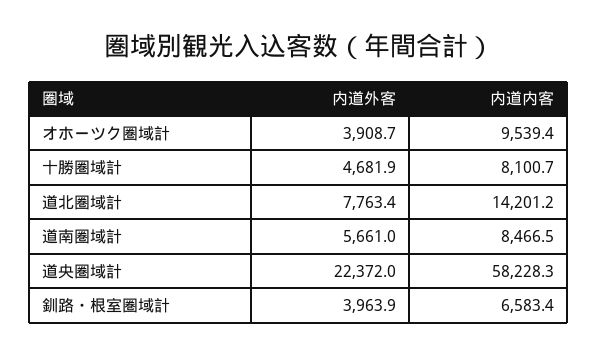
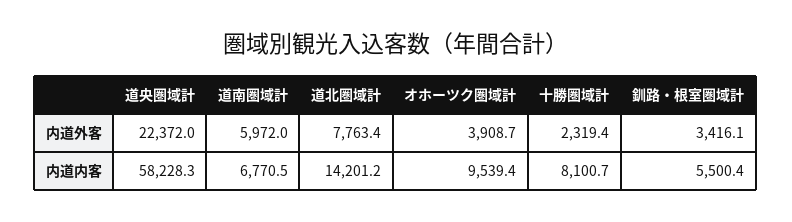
内道外客, 十勝圏域計: 4681.9 -> 2319.4
内道外客, 道南圏域計: 5661 -> 5972
内道内客, 道南圏域計: 8466.5 -> 6770.5
内道外客, 釧路・根室圏域計: 3963.9 -> 3416.1
内道内客, 釧路・根室圏域計: 6583.4 -> 5500.4

